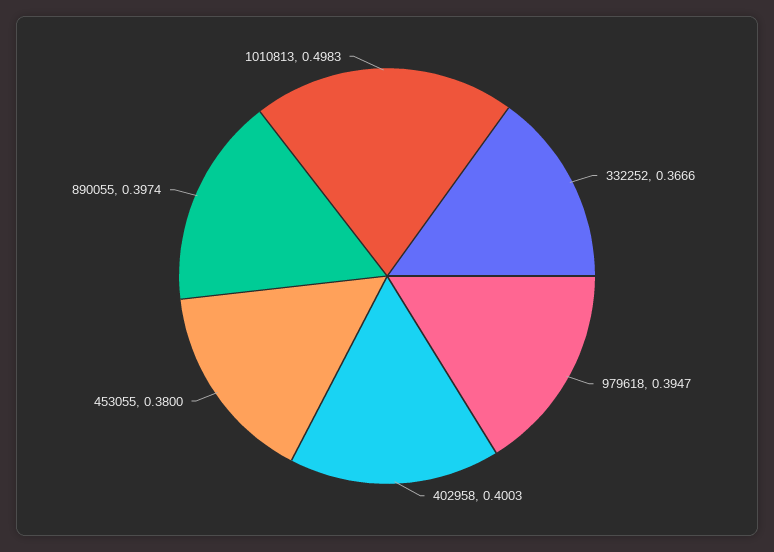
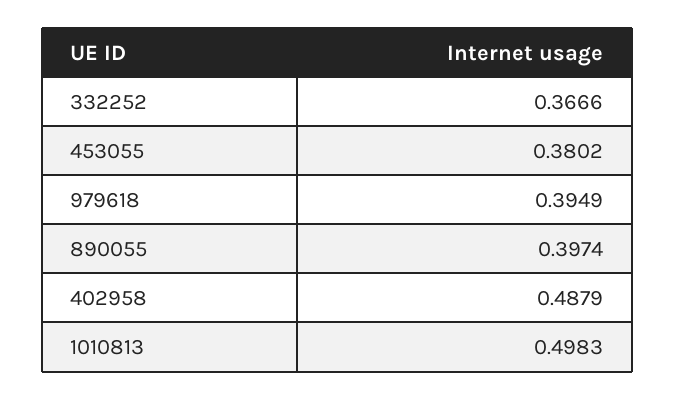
979618: 0.3947 -> 0.3949
402958: 0.4003 -> 0.4879
453055: 0.38 -> 0.3802

